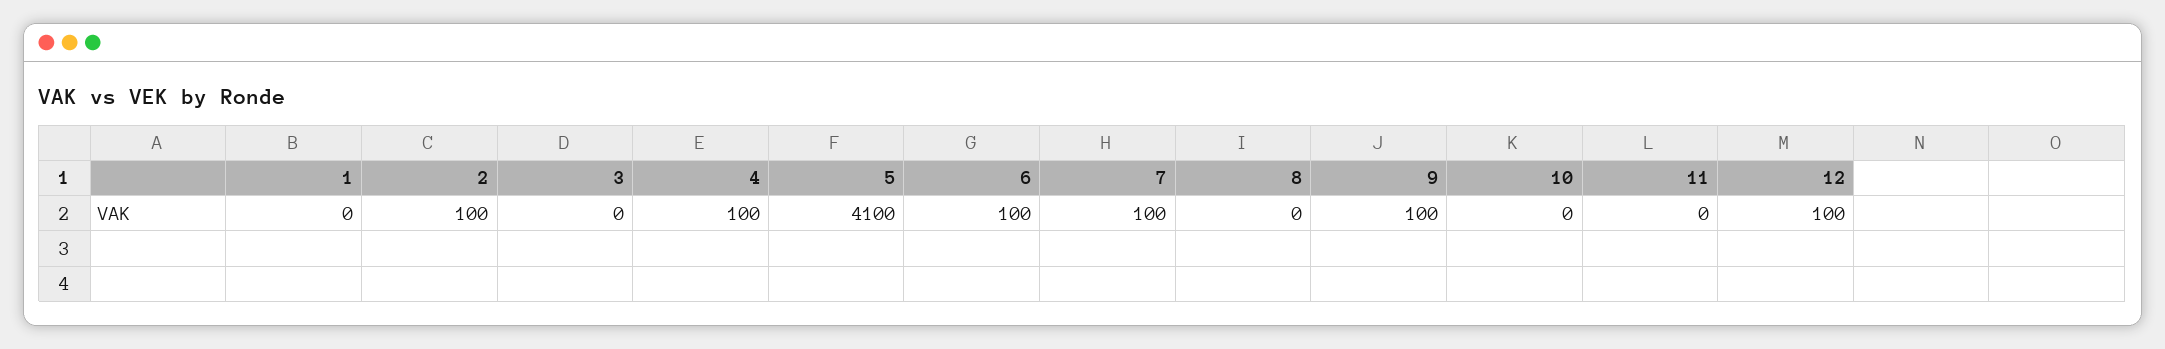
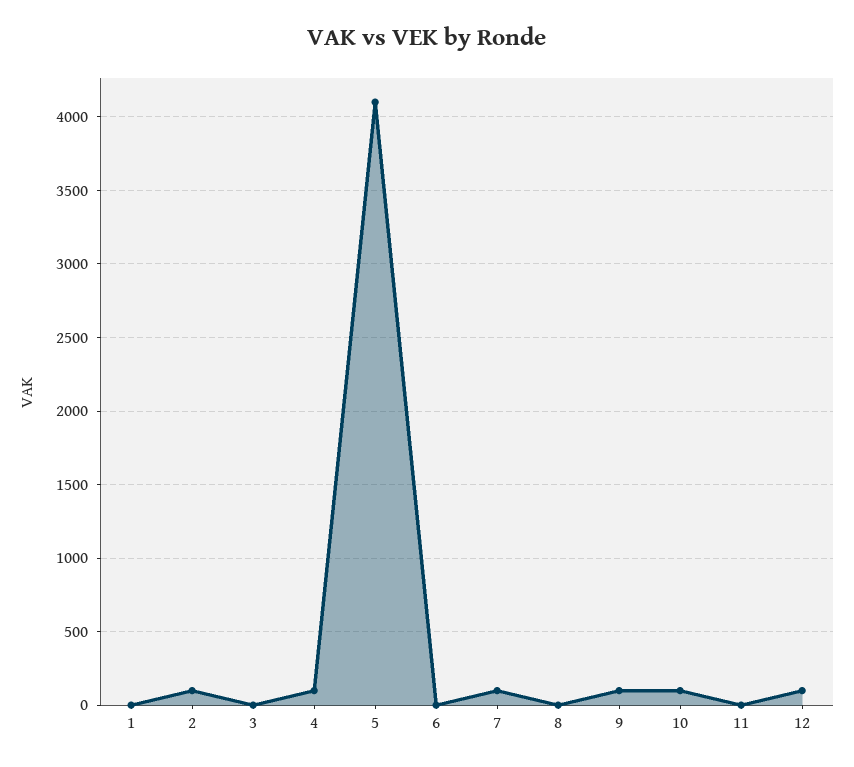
6: 100 -> 0
10: 0 -> 100

